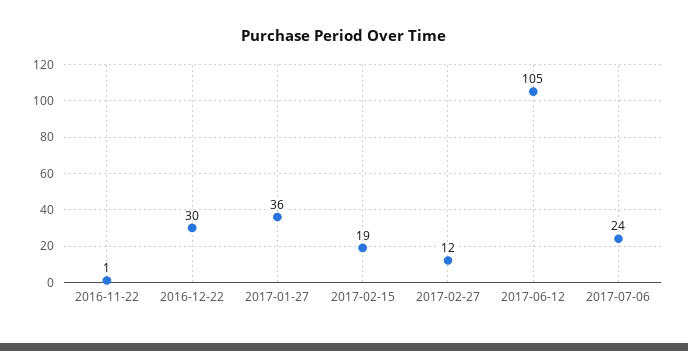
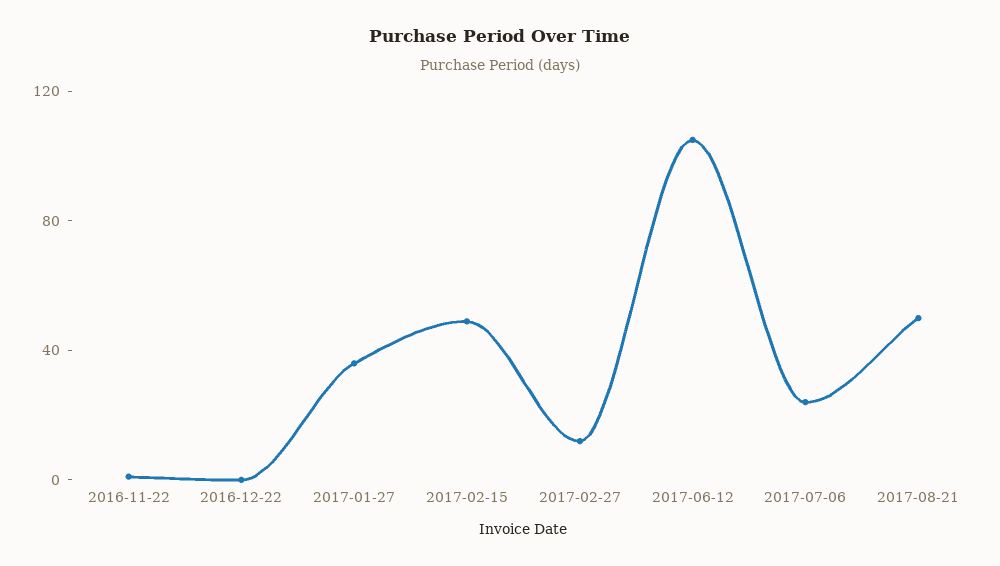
2016-12-22: 30 -> 0
2017-02-15: 19 -> 50
2017-08-21: none -> 50

